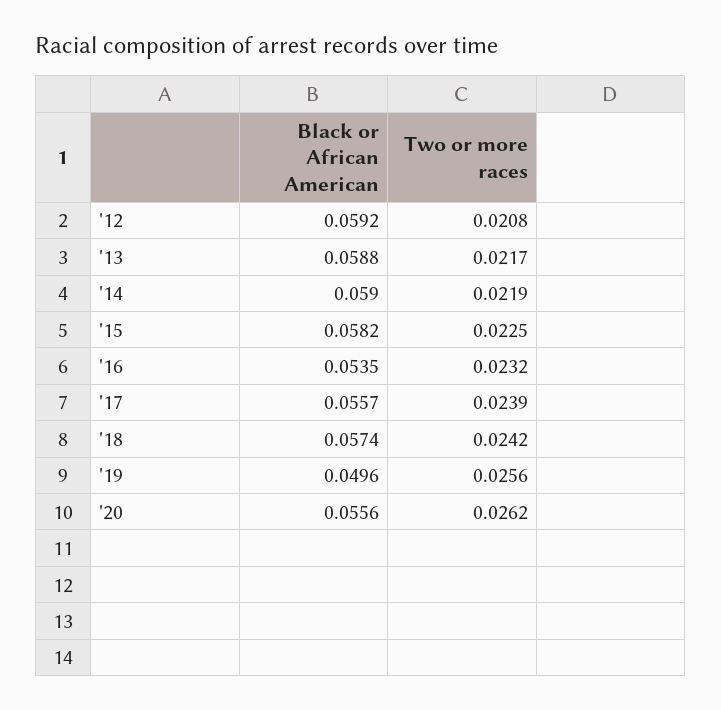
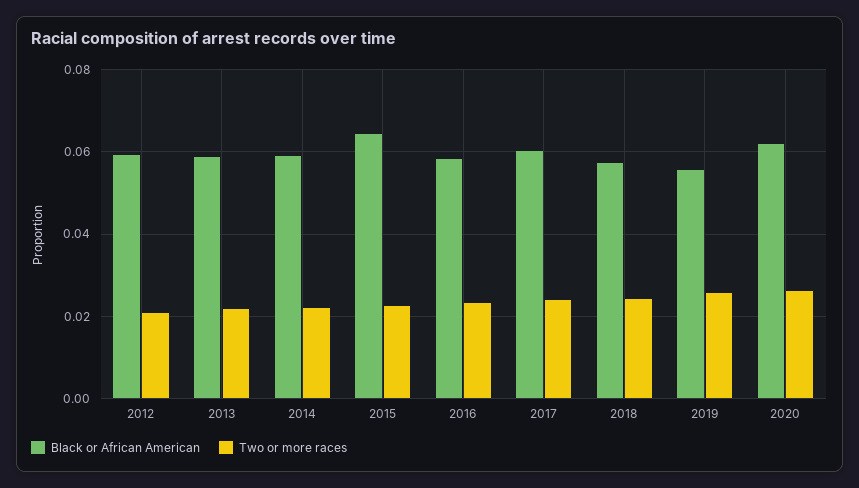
Black or African American, '15: 0.0582 -> 0.064
Black or African American, '16: 0.0535 -> 0.058
Black or African American, '17: 0.0557 -> 0.06
Black or African American, '19: 0.0496 -> 0.056
Black or African American, '20: 0.0556 -> 0.062

